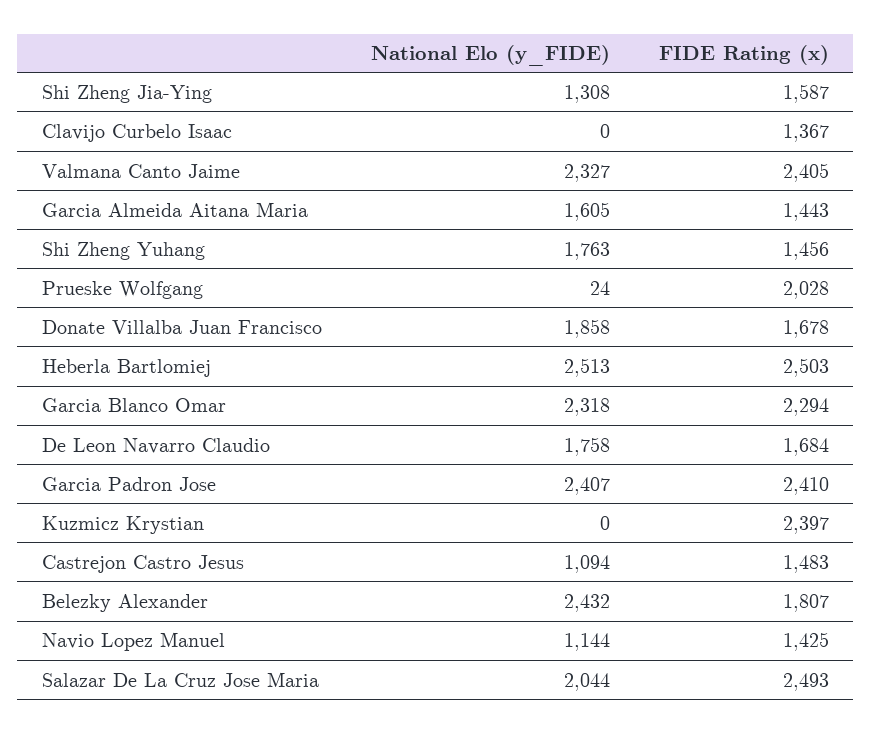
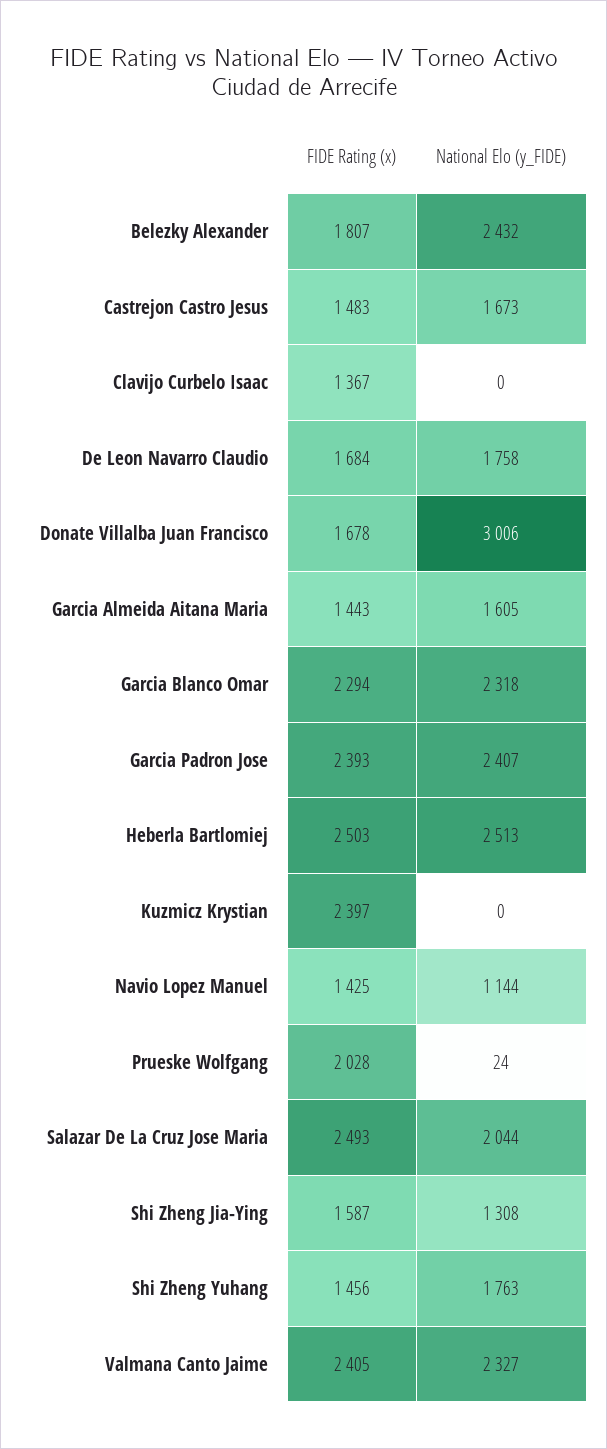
National Elo (y_FIDE), Donate Villalba Juan Francisco: 1858 -> 3006
FIDE Rating (x), Garcia Padron Jose: 2410 -> 2393
National Elo (y_FIDE), Castrejon Castro Jesus: 1094 -> 1673

